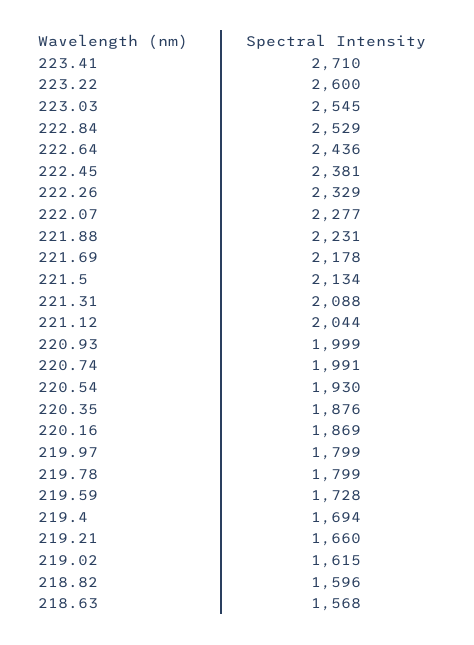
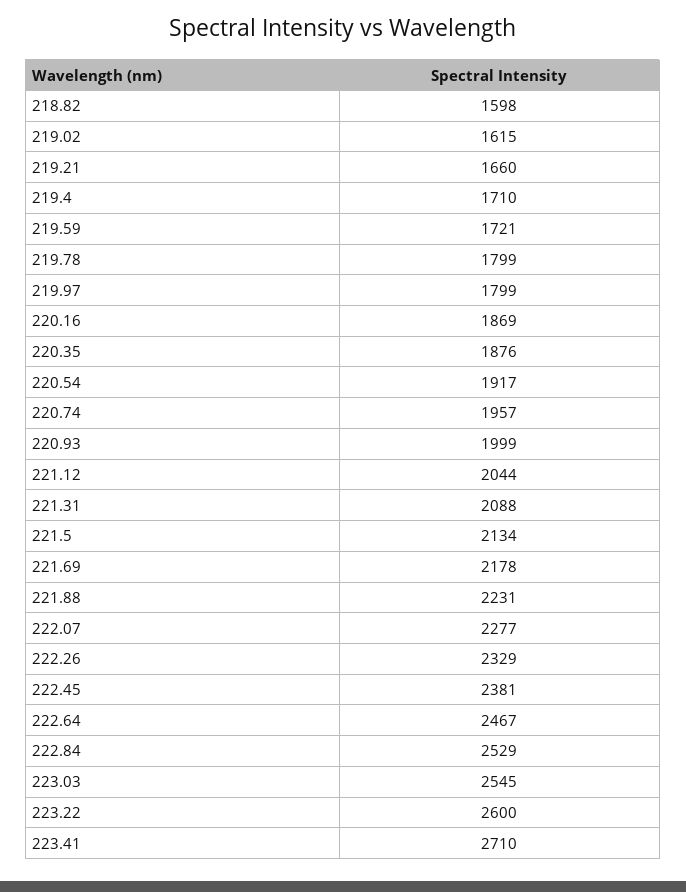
222.64: 2436 -> 2467
220.74: 1991 -> 1957
220.54: 1930 -> 1917
219.59: 1728 -> 1721
219.4: 1694 -> 1710
218.82: 1596 -> 1598
218.63: 1568 -> none

